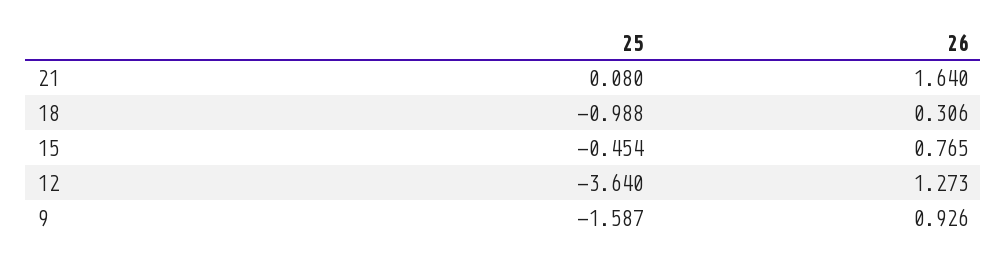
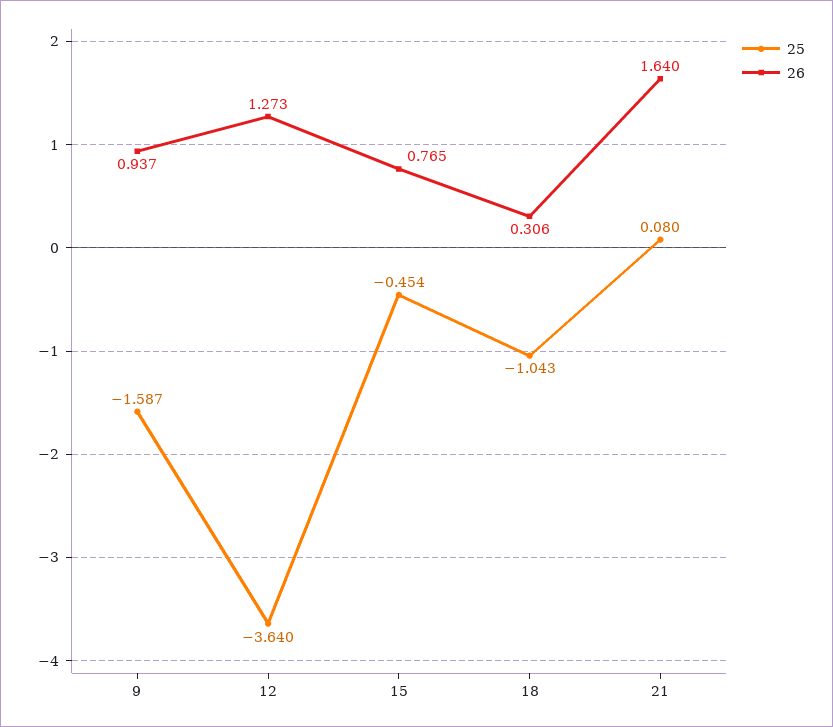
25, 18: -0.988 -> -1.043
26, 9: 0.926 -> 0.937

